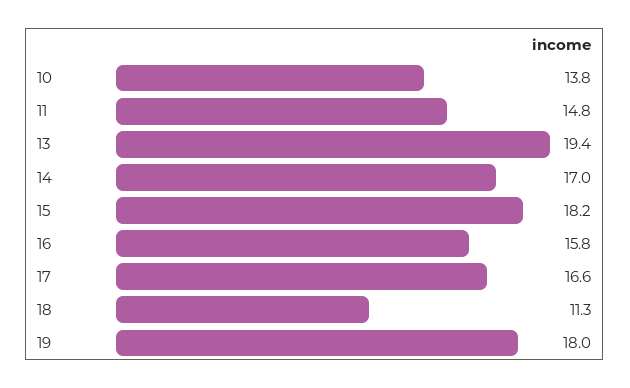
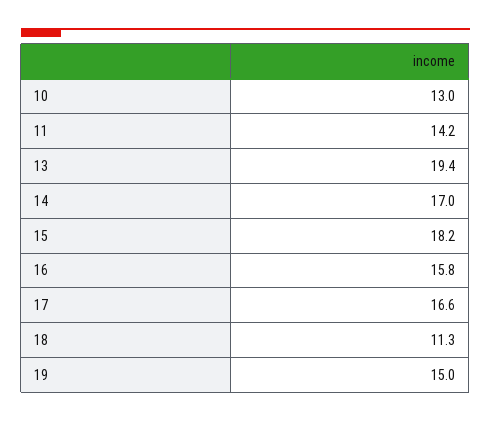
10: 13.8 -> 13
11: 14.8 -> 14.2
19: 18 -> 15

